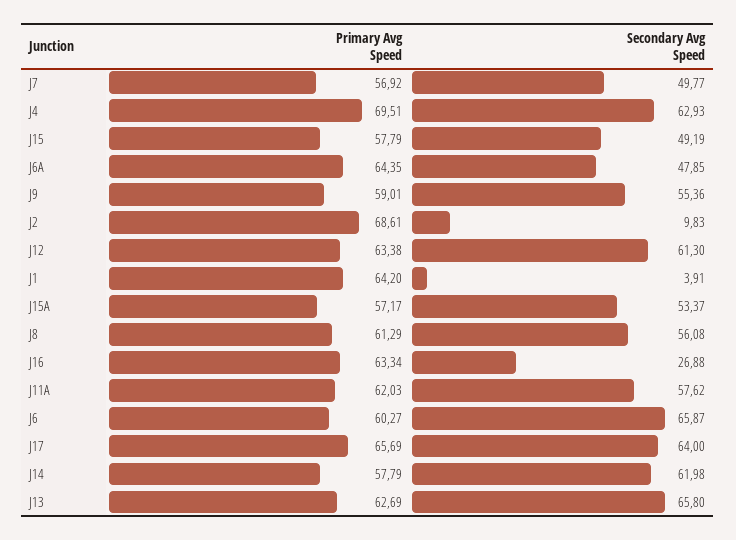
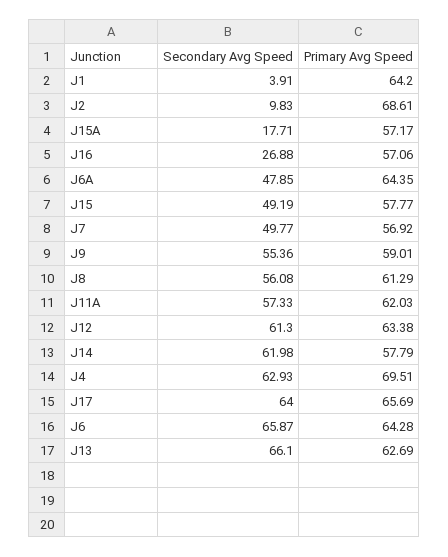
Primary Avg Speed, J15: 57.79 -> 57.77
Secondary Avg Speed, J15A: 53.37 -> 17.71
Primary Avg Speed, J16: 63.34 -> 57.06
Secondary Avg Speed, J11A: 57.62 -> 57.33
Primary Avg Speed, J6: 60.27 -> 64.28
Secondary Avg Speed, J13: 65.8 -> 66.1

